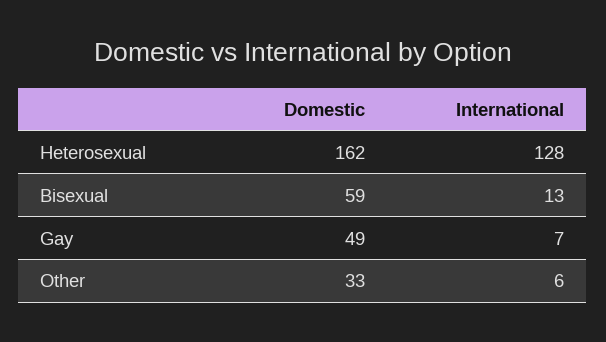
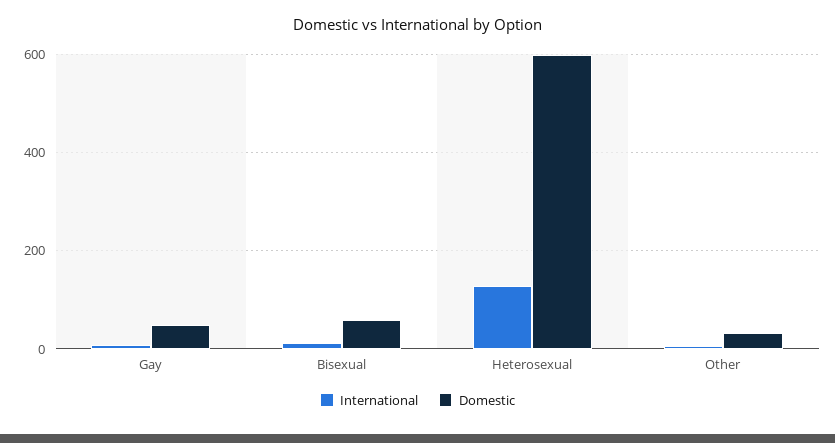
Domestic, Heterosexual: 162 -> 600

